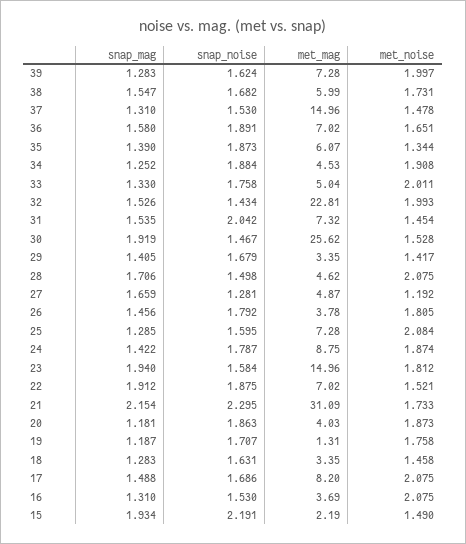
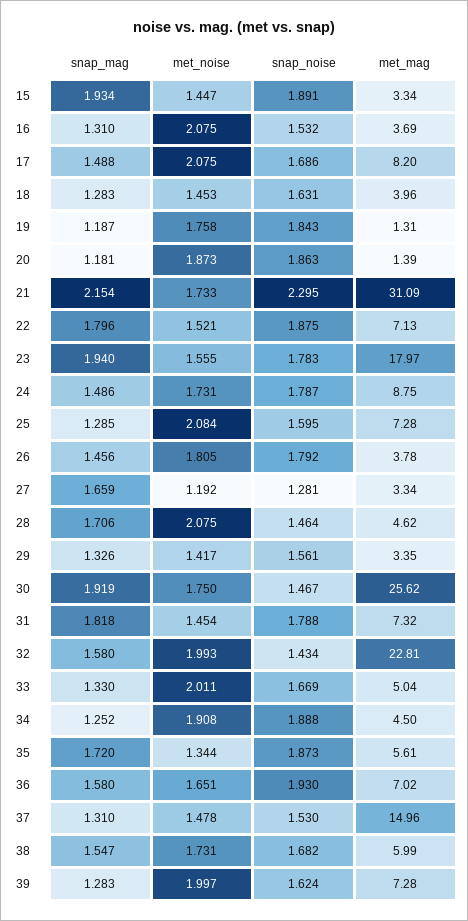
snap_noise, 36: 1.891 -> 1.93
snap_mag, 35: 1.39 -> 1.72
met_mag, 35: 6.07 -> 5.61
snap_noise, 34: 1.884 -> 1.888
met_mag, 34: 4.53 -> 4.5
snap_noise, 33: 1.758 -> 1.669
snap_mag, 32: 1.526 -> 1.58
snap_mag, 31: 1.535 -> 1.818
snap_noise, 31: 2.042 -> 1.788
met_noise, 30: 1.528 -> 1.75
snap_mag, 29: 1.405 -> 1.326
snap_noise, 29: 1.679 -> 1.561
snap_noise, 28: 1.498 -> 1.464
met_mag, 27: 4.87 -> 3.34
snap_mag, 24: 1.422 -> 1.486
met_noise, 24: 1.874 -> 1.731
snap_noise, 23: 1.584 -> 1.783
met_mag, 23: 14.96 -> 17.97
met_noise, 23: 1.812 -> 1.555
snap_mag, 22: 1.912 -> 1.796
met_mag, 22: 7.02 -> 7.13
met_mag, 20: 4.03 -> 1.39
snap_noise, 19: 1.707 -> 1.843
met_mag, 18: 3.35 -> 3.96
met_noise, 18: 1.458 -> 1.453
snap_noise, 16: 1.53 -> 1.532
snap_noise, 15: 2.191 -> 1.891
met_mag, 15: 2.19 -> 3.34
met_noise, 15: 1.49 -> 1.447

